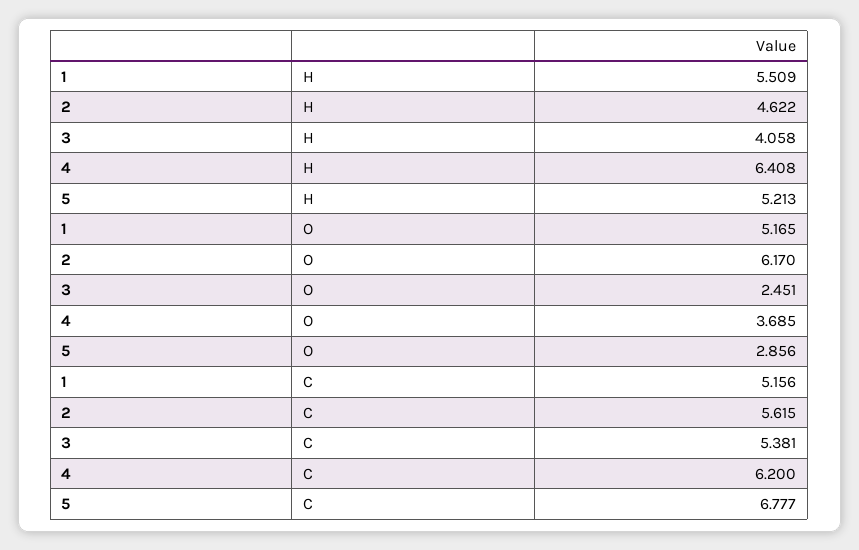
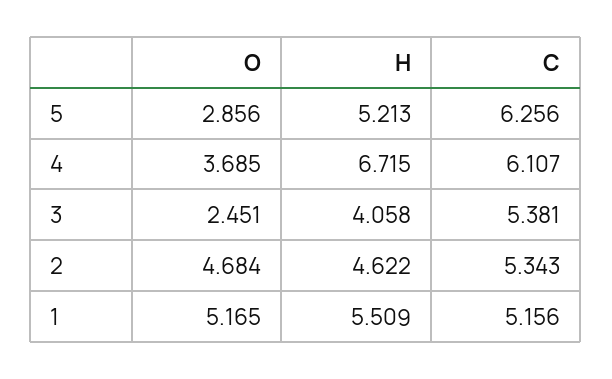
4, H: 6.408 -> 6.715
2, O: 6.17 -> 4.684
2, C: 5.615 -> 5.343
4, C: 6.2 -> 6.107
5, C: 6.777 -> 6.256

